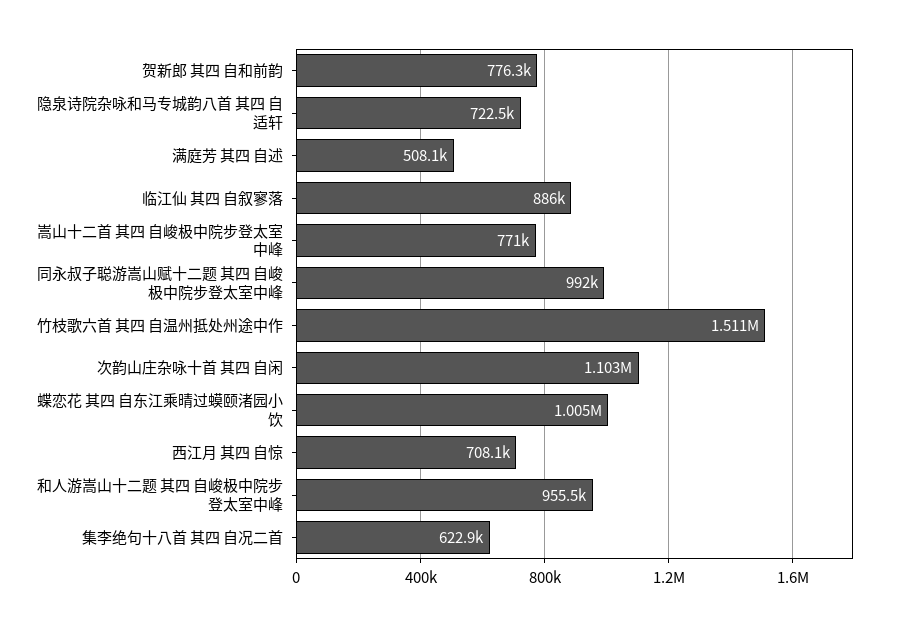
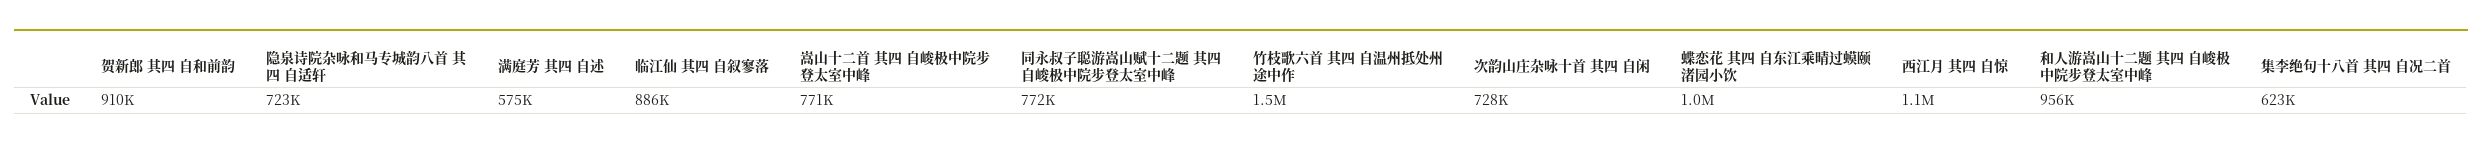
贺新郎 其四 自和前韵: 776300 -> 910000
满庭芳 其四 自述: 508100 -> 575000
同永叔子聪游嵩山赋十二题 其四 自峻极中院步登太室中峰: 992000 -> 772000
次韵山庄杂咏十首 其四 自闲: 1103000 -> 728000
西江月 其四 自惊: 708100 -> 1100000

